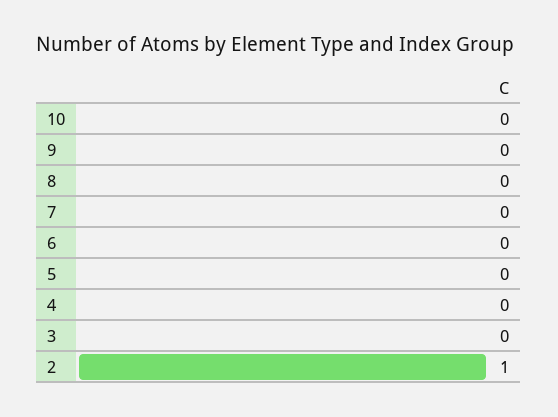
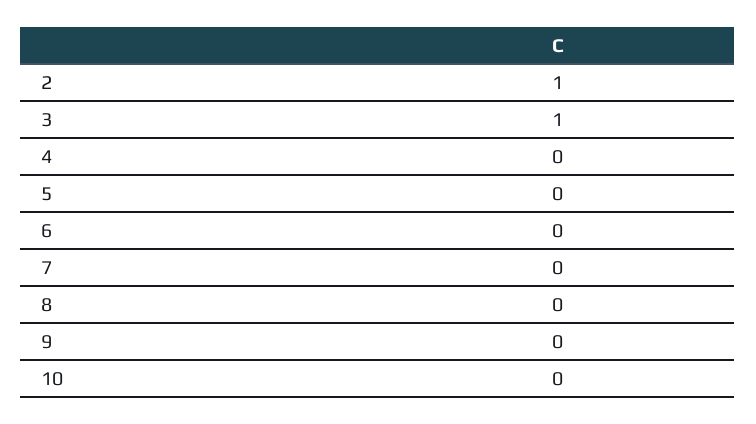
3: 0 -> 1

